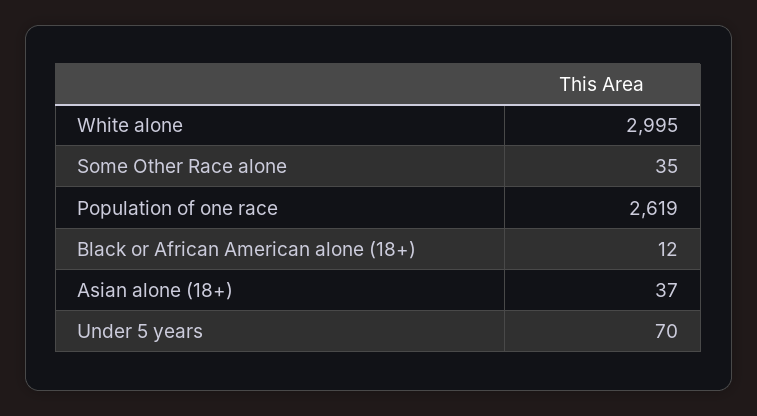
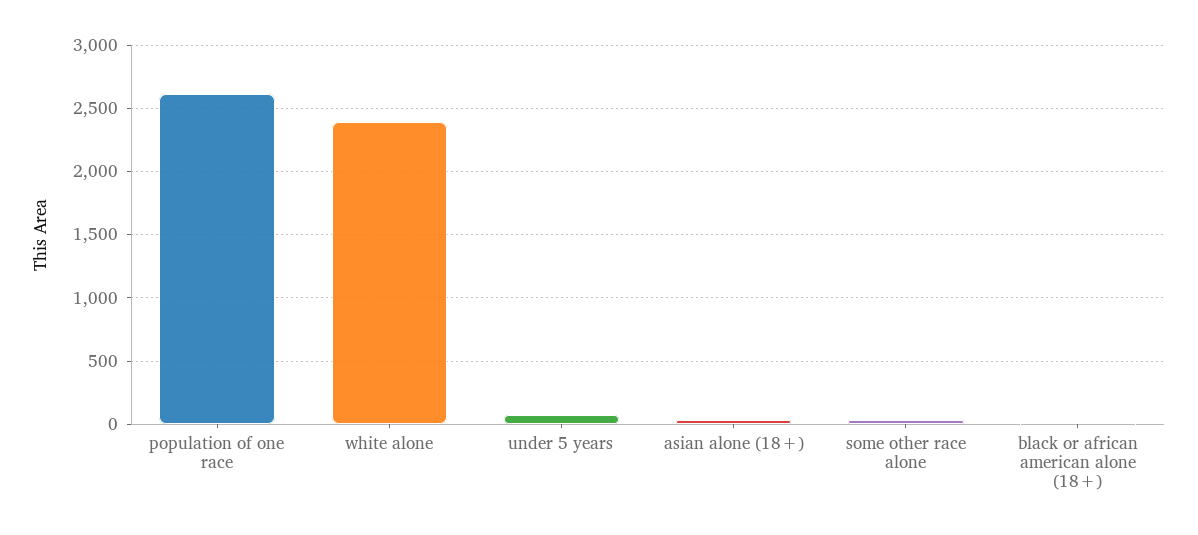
White alone: 2995 -> 2400

